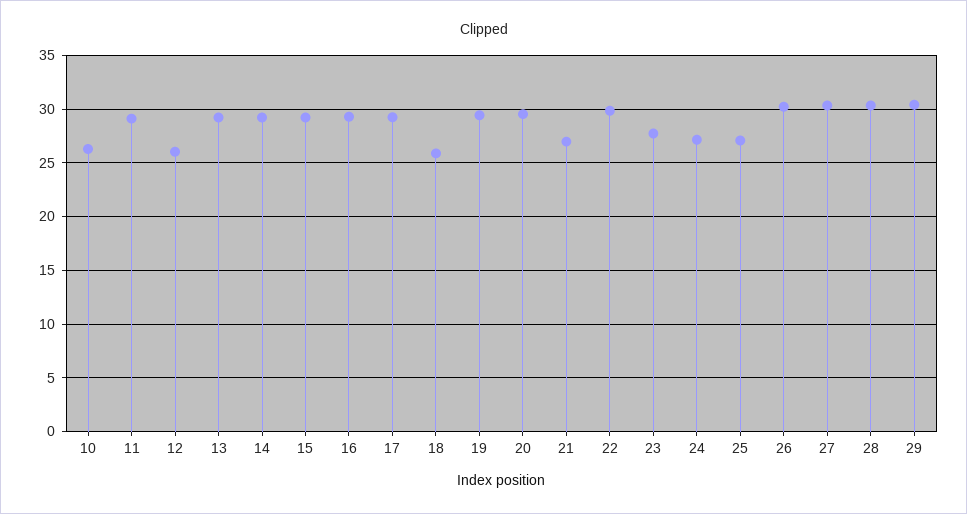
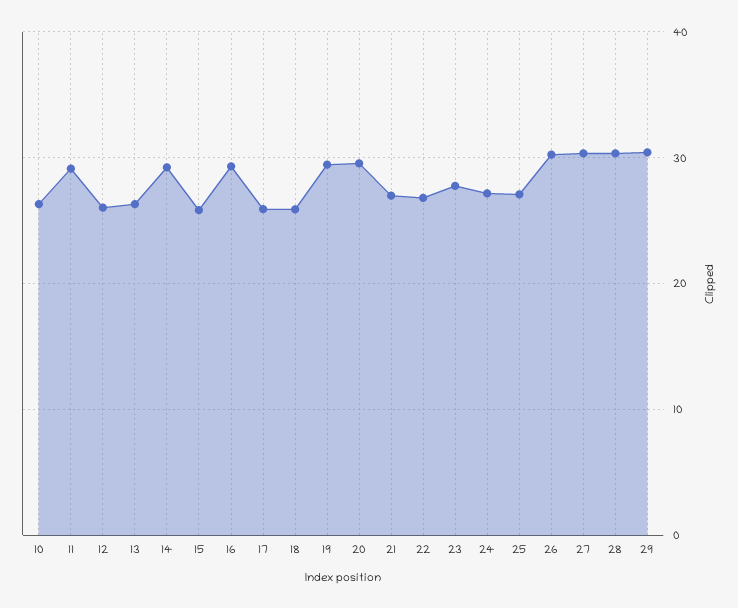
13: 29 -> 26
15: 29 -> 26
17: 29 -> 26
22: 30 -> 27

